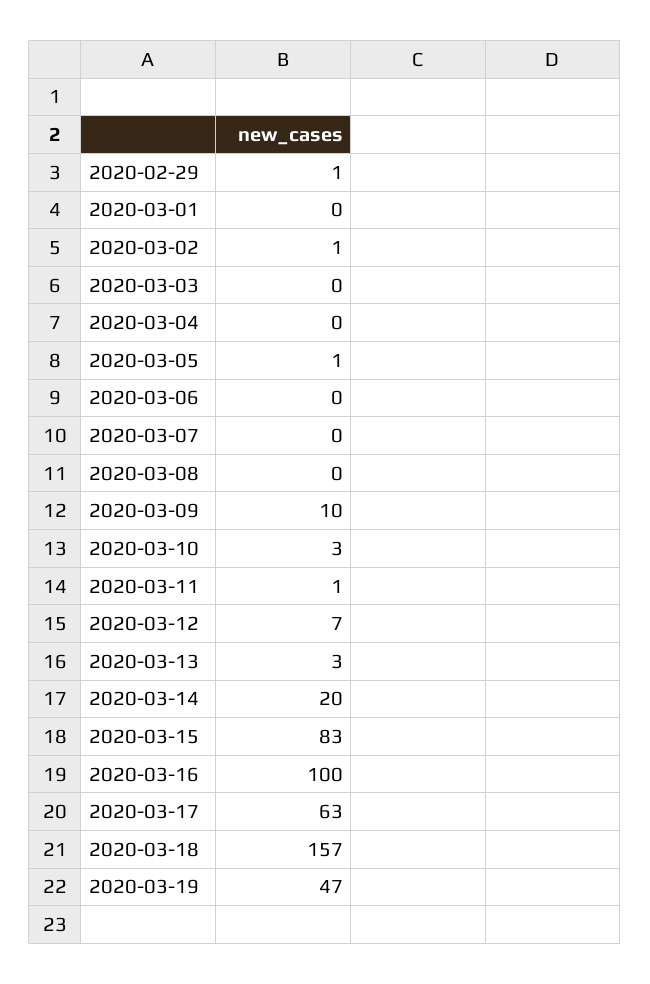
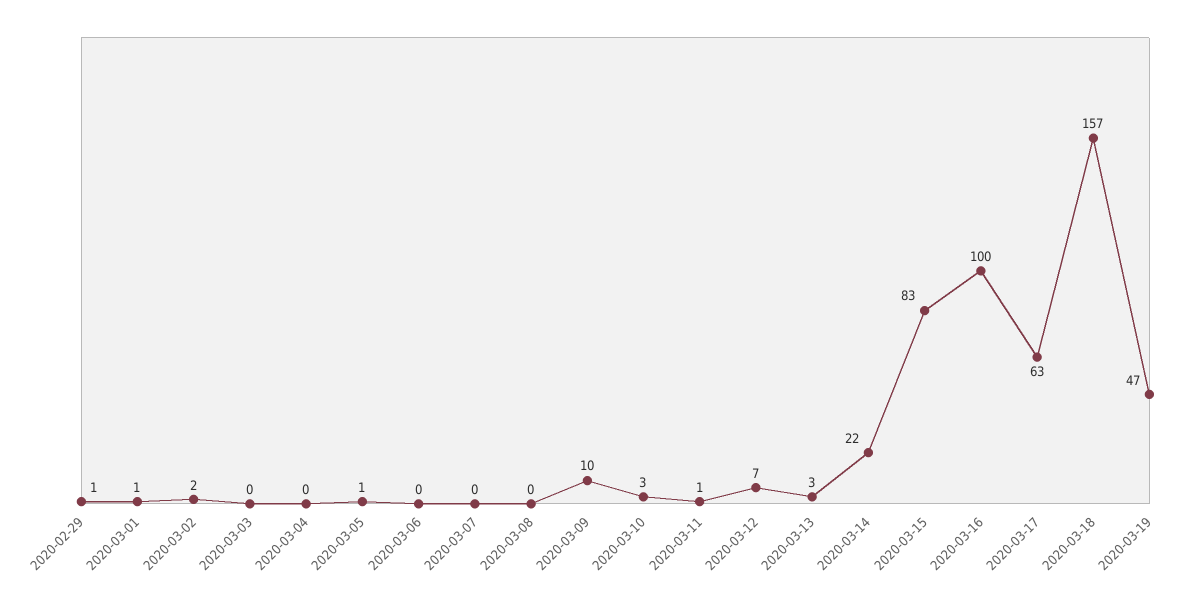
2020-03-01: 0 -> 1
2020-03-02: 1 -> 2
2020-03-14: 20 -> 22

